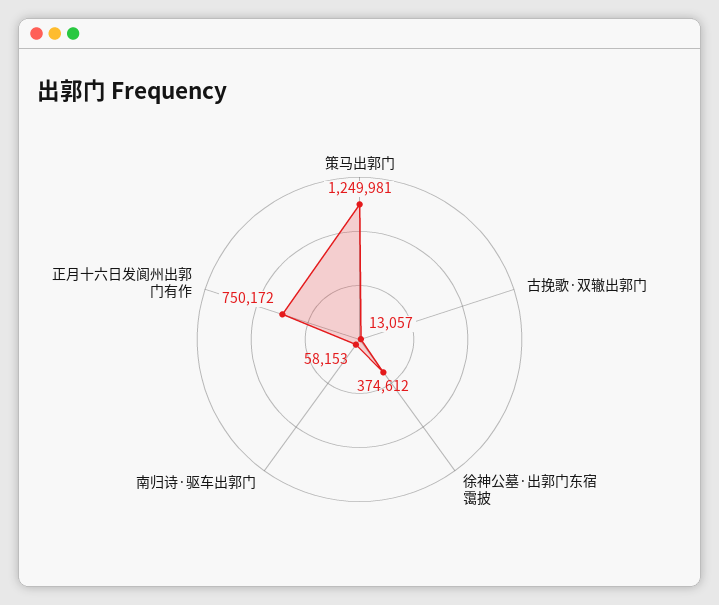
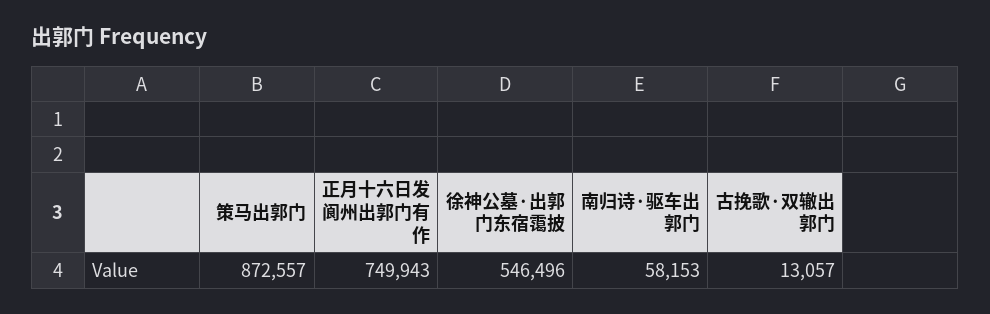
策马出郭门: 1249981 -> 872557
徐神公墓·出郭门东宿霭披: 374612 -> 546496
正月十六日发阆州出郭门有作: 750172 -> 749943

